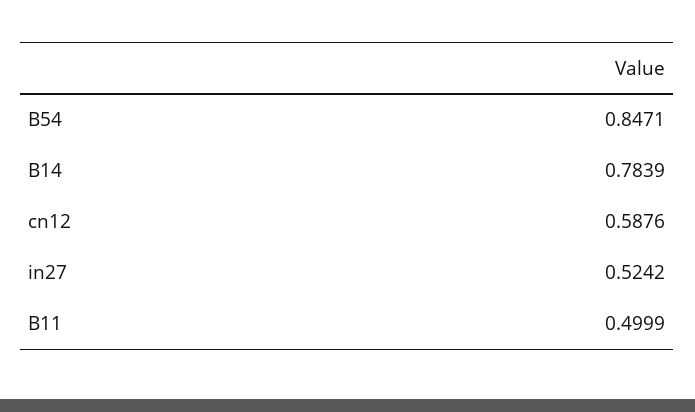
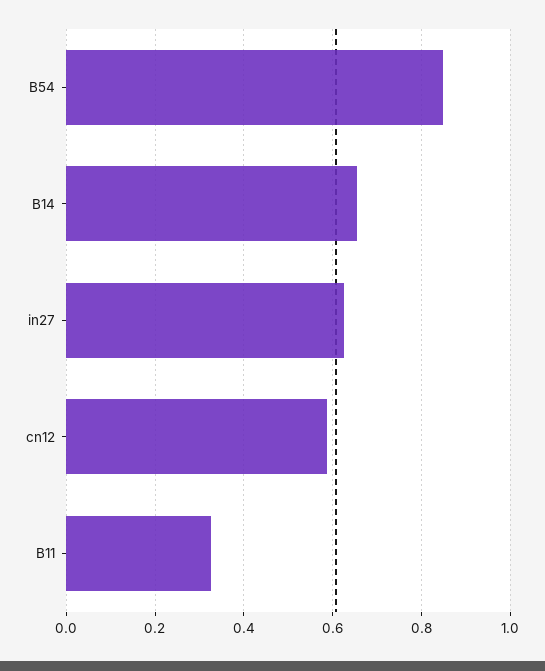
B14: 0.7839 -> 0.66
in27: 0.5242 -> 0.62
B11: 0.4999 -> 0.32

